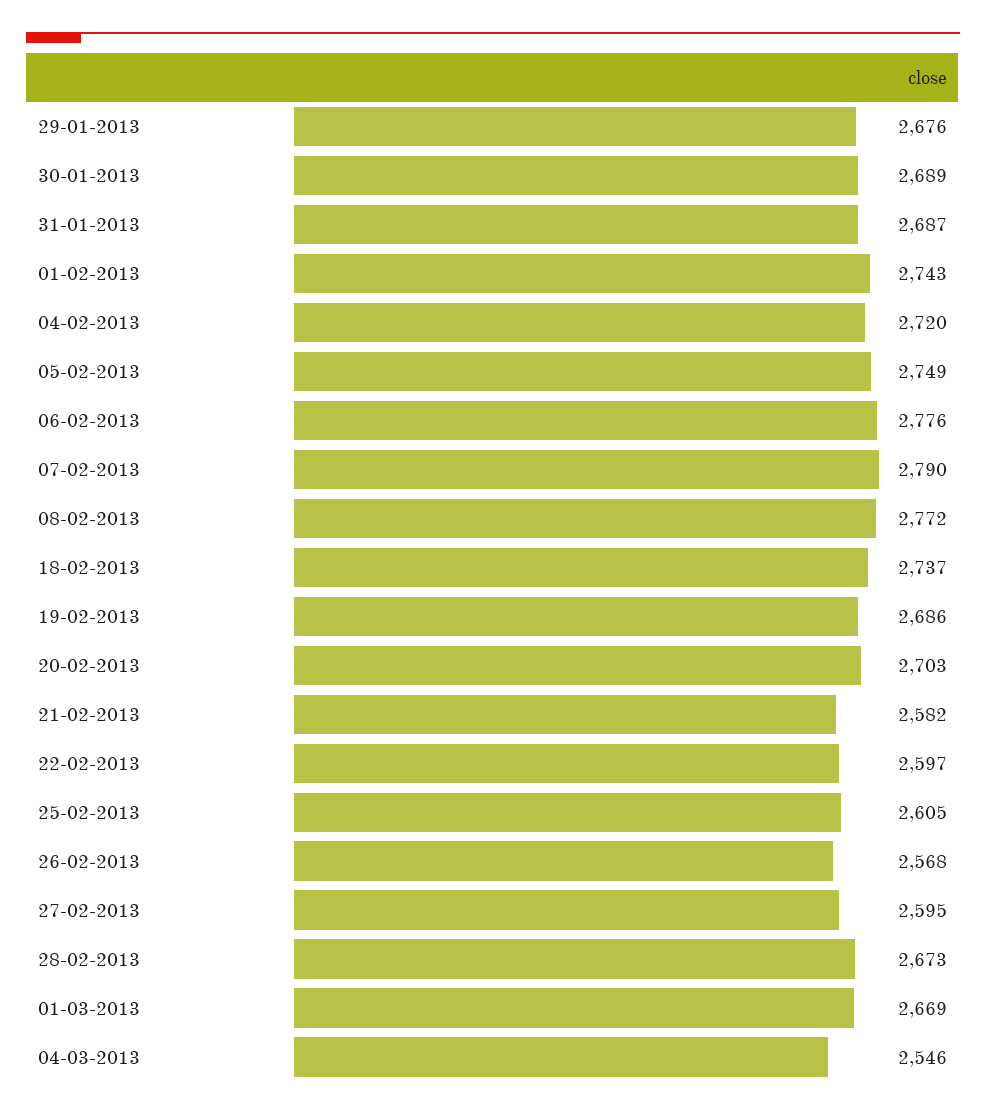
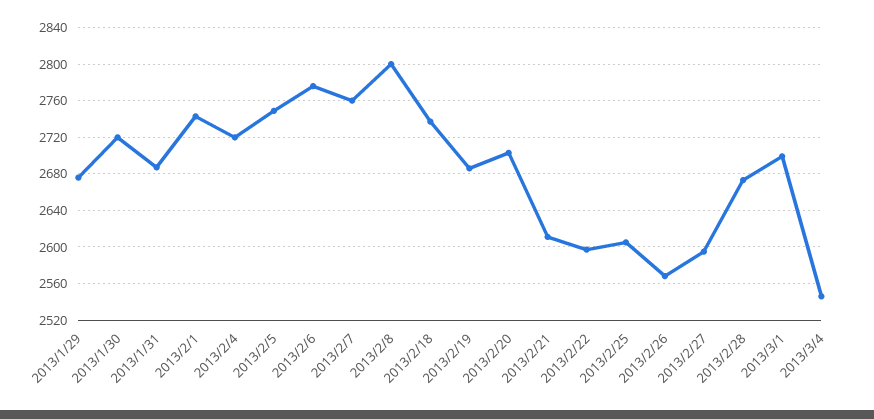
30-01-2013: 2689 -> 2720
07-02-2013: 2790 -> 2760
08-02-2013: 2772 -> 2800
21-02-2013: 2582 -> 2610
01-03-2013: 2669 -> 2700

